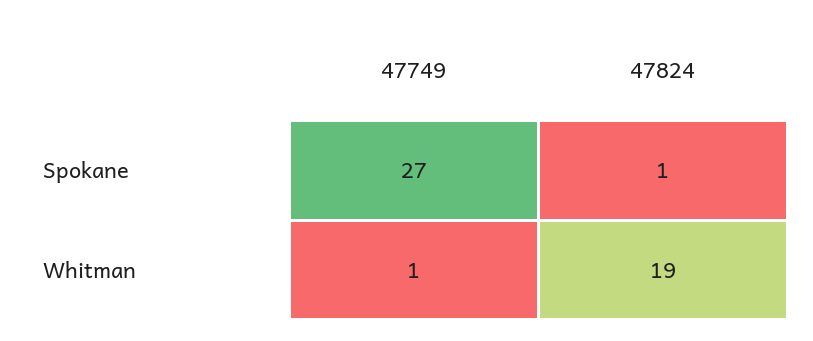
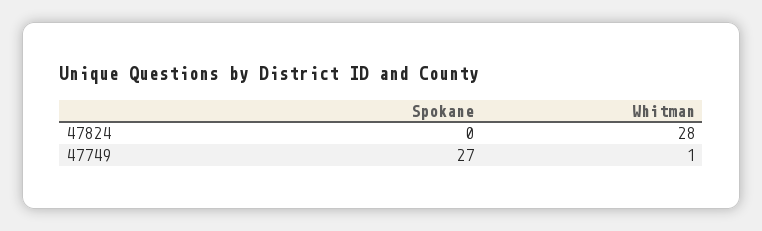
47824, Spokane: 1 -> 0
47824, Whitman: 19 -> 28

